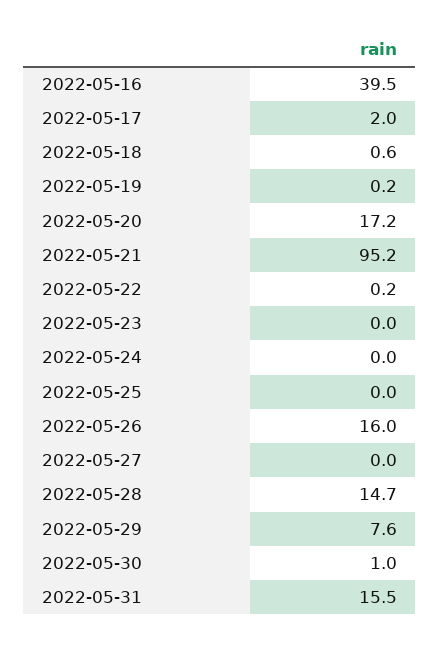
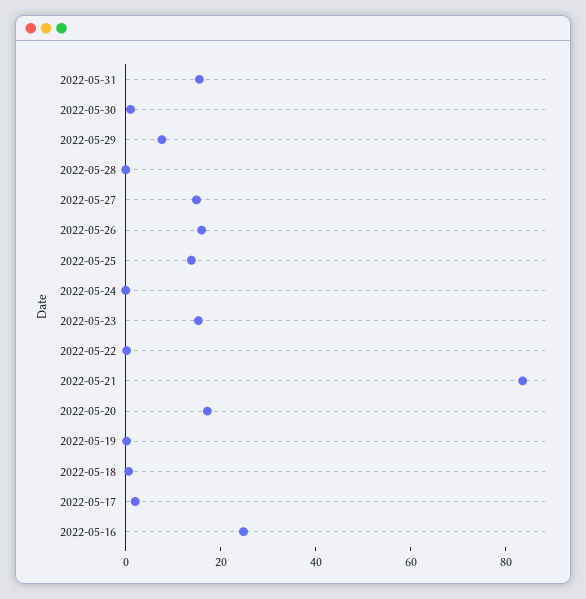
2022-05-16: 39.5 -> 25
2022-05-21: 95.2 -> 85
2022-05-23: 0 -> 15
2022-05-25: 0 -> 15
2022-05-27: 0 -> 15
2022-05-28: 14.7 -> 0

